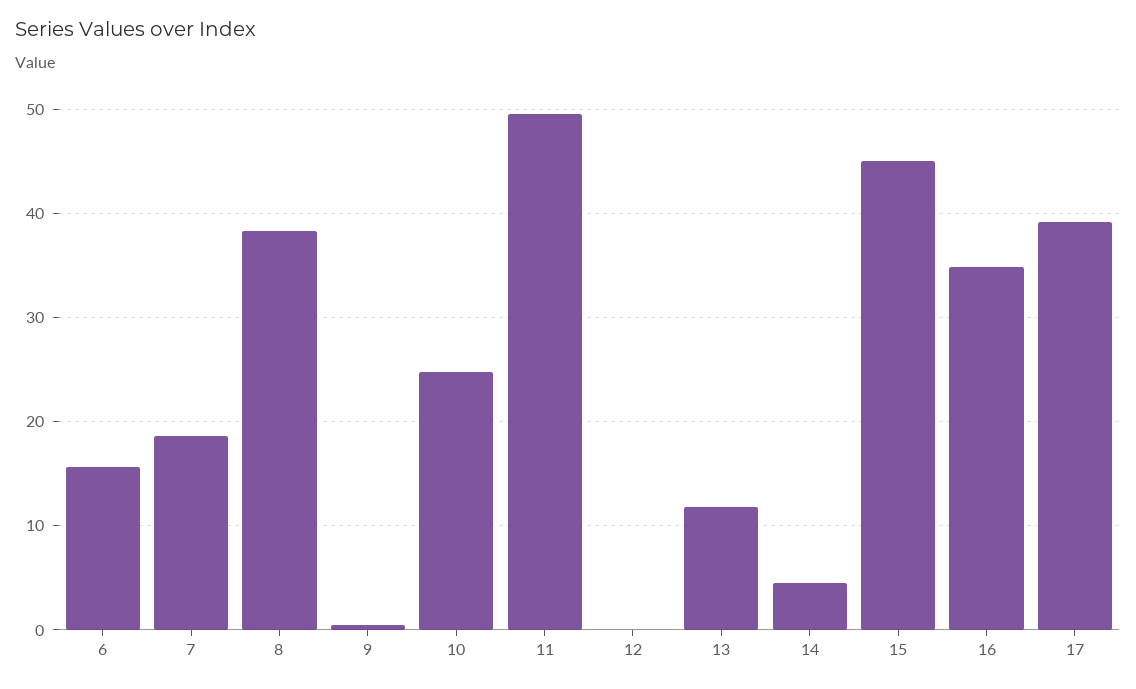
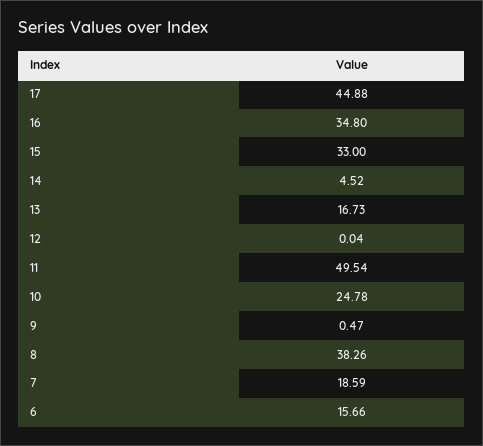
13: 12 -> 16.73
15: 45 -> 33
17: 39 -> 44.88

